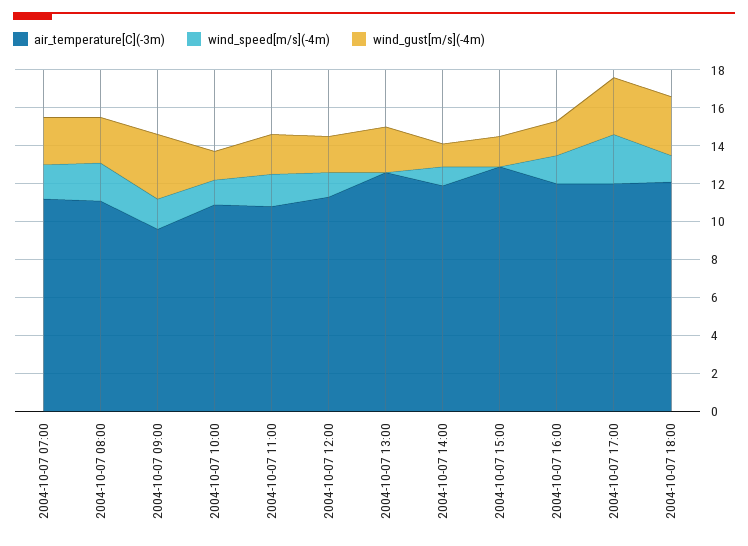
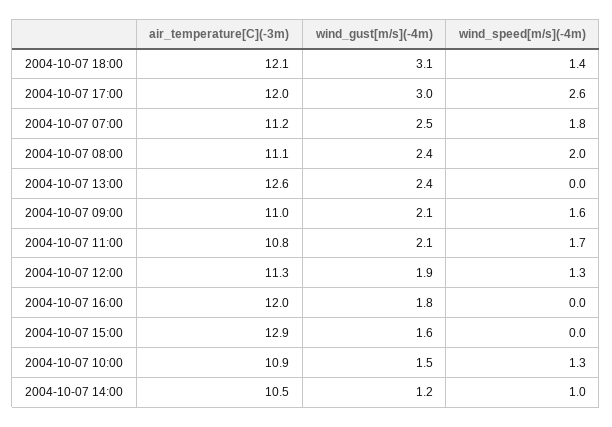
air_temperature[C](-3m), 2004-10-07 09:00: 9.5 -> 11
wind_gust[m/s](-4m), 2004-10-07 09:00: 3.5 -> 2.1
air_temperature[C](-3m), 2004-10-07 14:00: 12 -> 10.5
wind_speed[m/s](-4m), 2004-10-07 16:00: 1.5 -> 0

